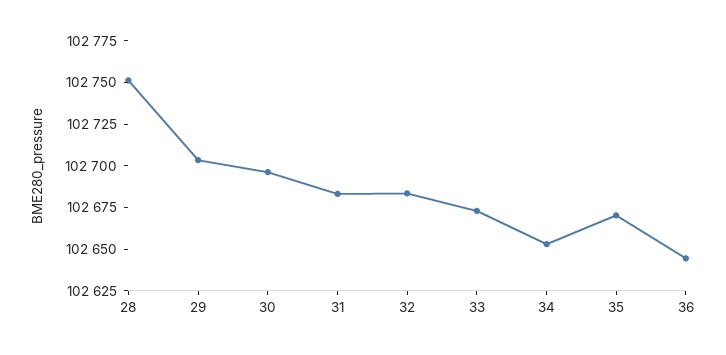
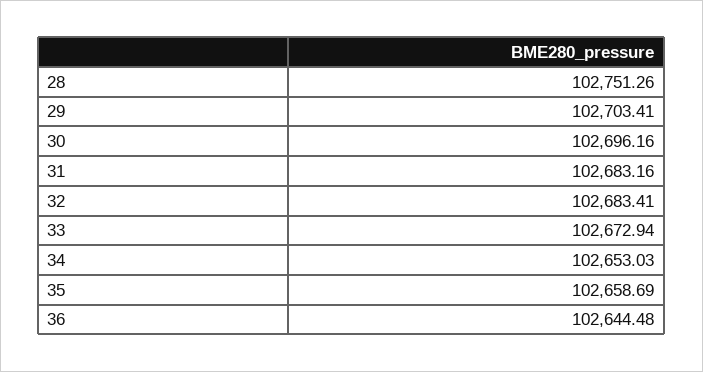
35: 102670 -> 102658.69

